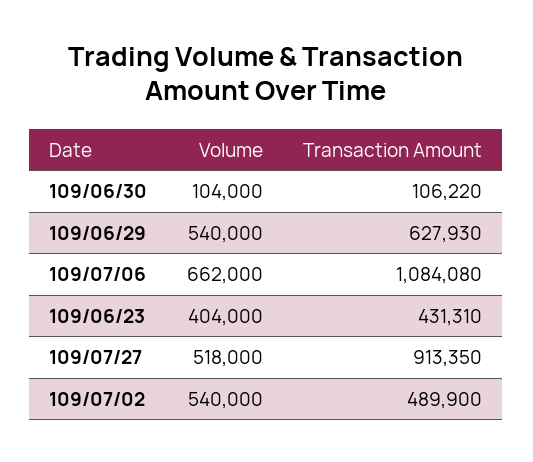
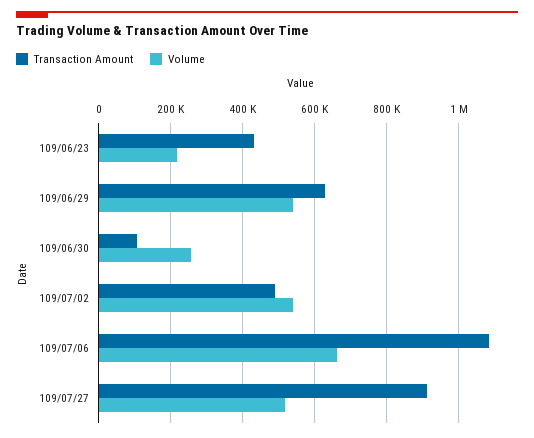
Volume, 109/06/30: 104000 -> 260000
Volume, 109/06/23: 404000 -> 220000

